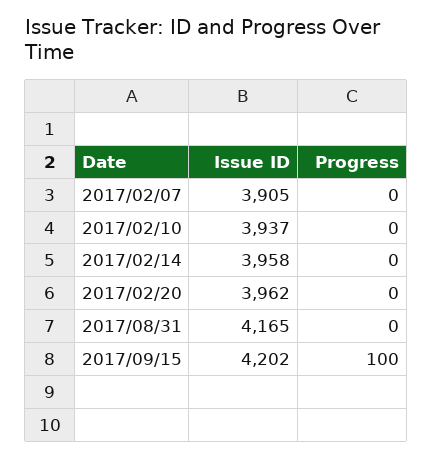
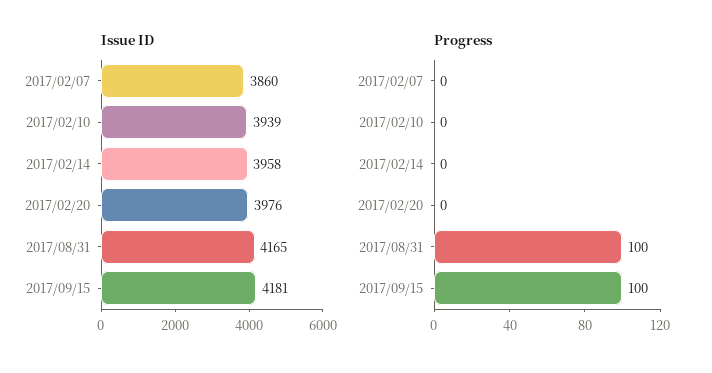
Issue ID, 2017/02/07: 3905 -> 3860
Issue ID, 2017/02/10: 3937 -> 3939
Issue ID, 2017/02/20: 3962 -> 3976
Progress, 2017/08/31: 0 -> 100
Issue ID, 2017/09/15: 4202 -> 4181

